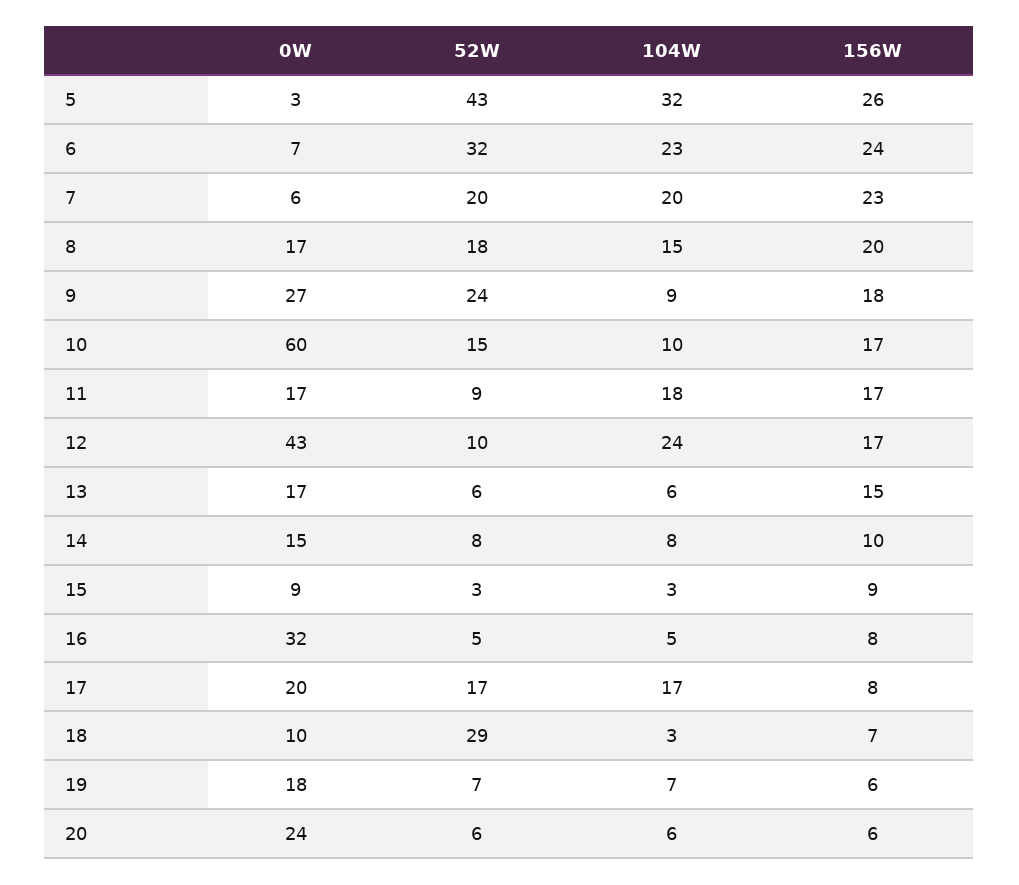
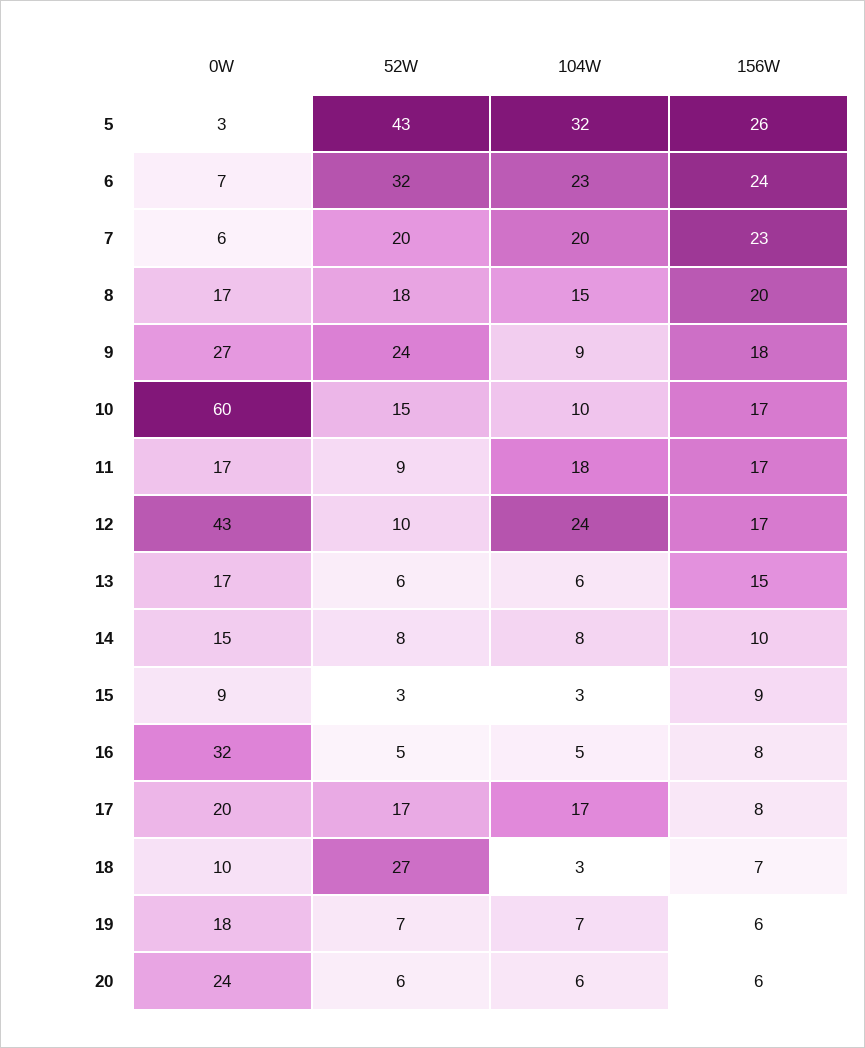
52W, 18: 29 -> 27

